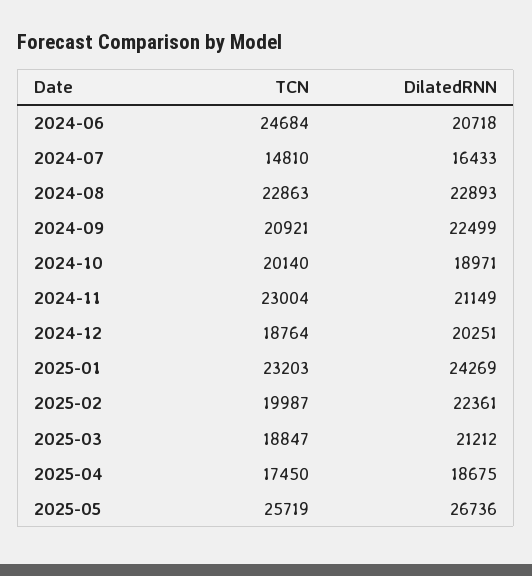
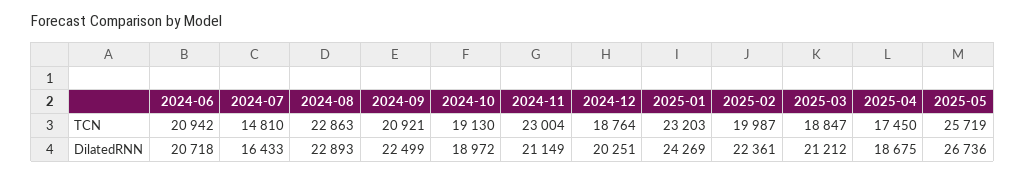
TCN, 2024-06: 24684 -> 20942
TCN, 2024-10: 20140 -> 19130
DilatedRNN, 2024-10: 18971 -> 18972

